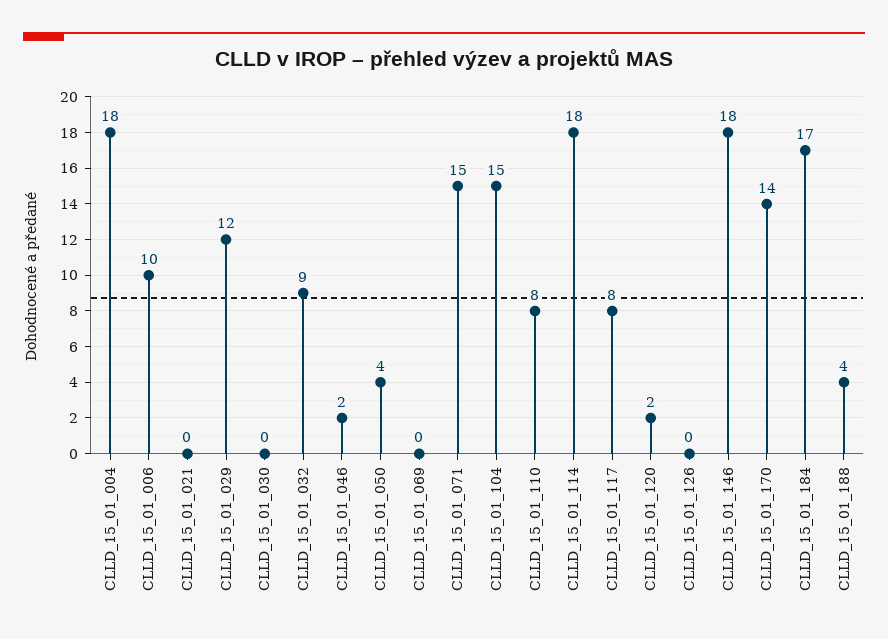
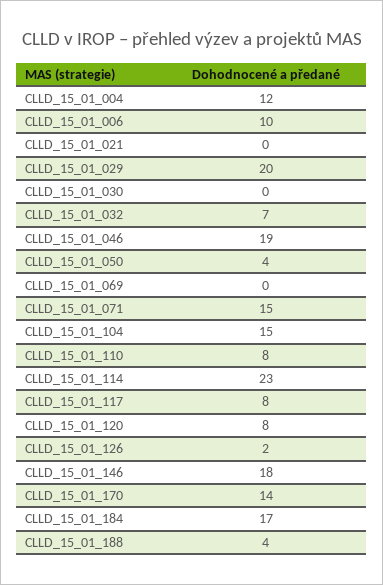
CLLD_15_01_004: 18 -> 12
CLLD_15_01_029: 12 -> 20
CLLD_15_01_032: 9 -> 7
CLLD_15_01_046: 2 -> 19
CLLD_15_01_114: 18 -> 23
CLLD_15_01_120: 2 -> 8
CLLD_15_01_126: 0 -> 2

